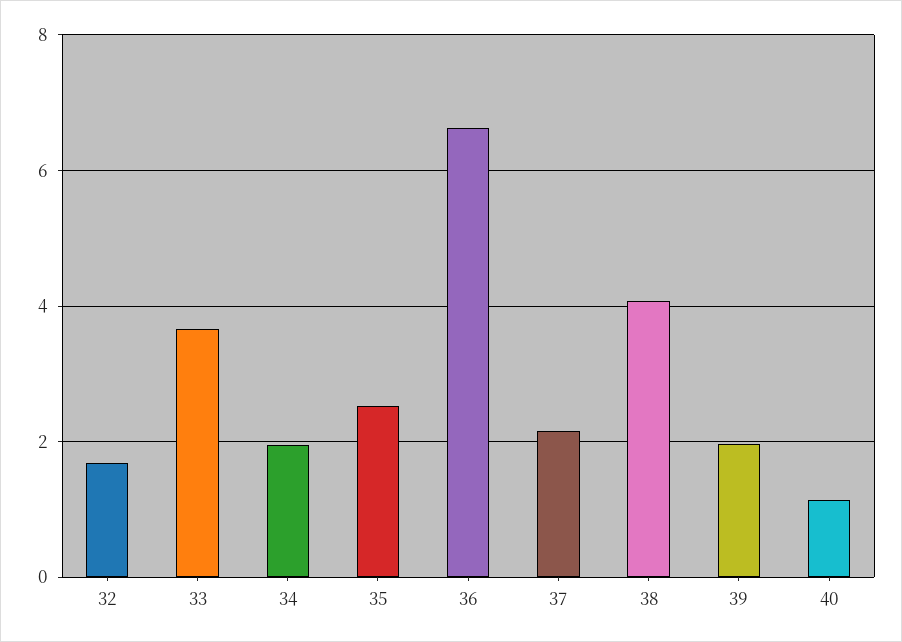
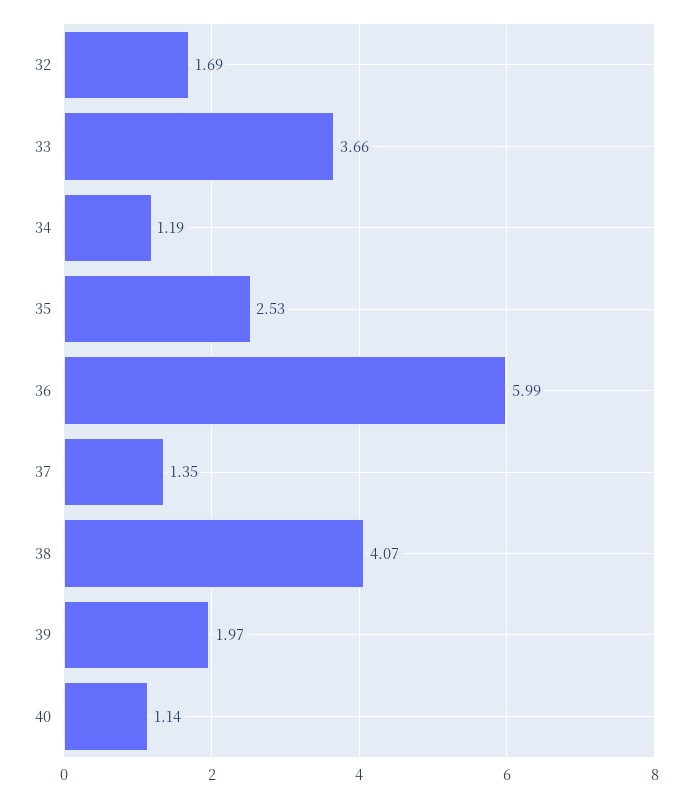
34: 2 -> 1.19
36: 6.6 -> 5.99
37: 2.2 -> 1.35

